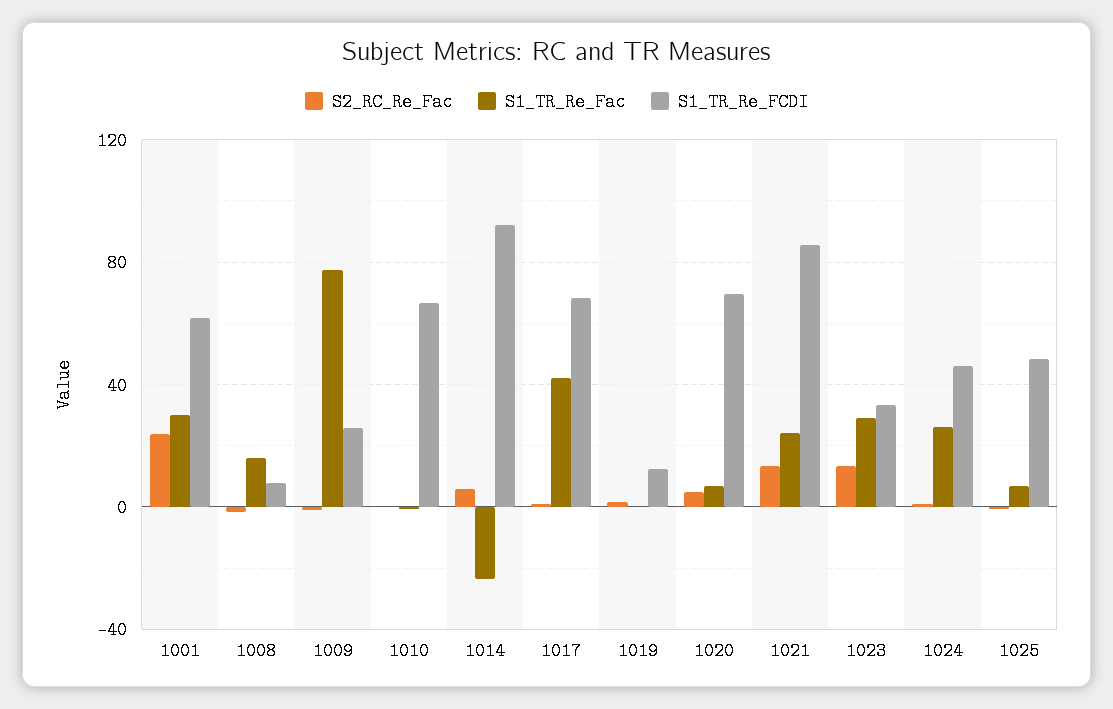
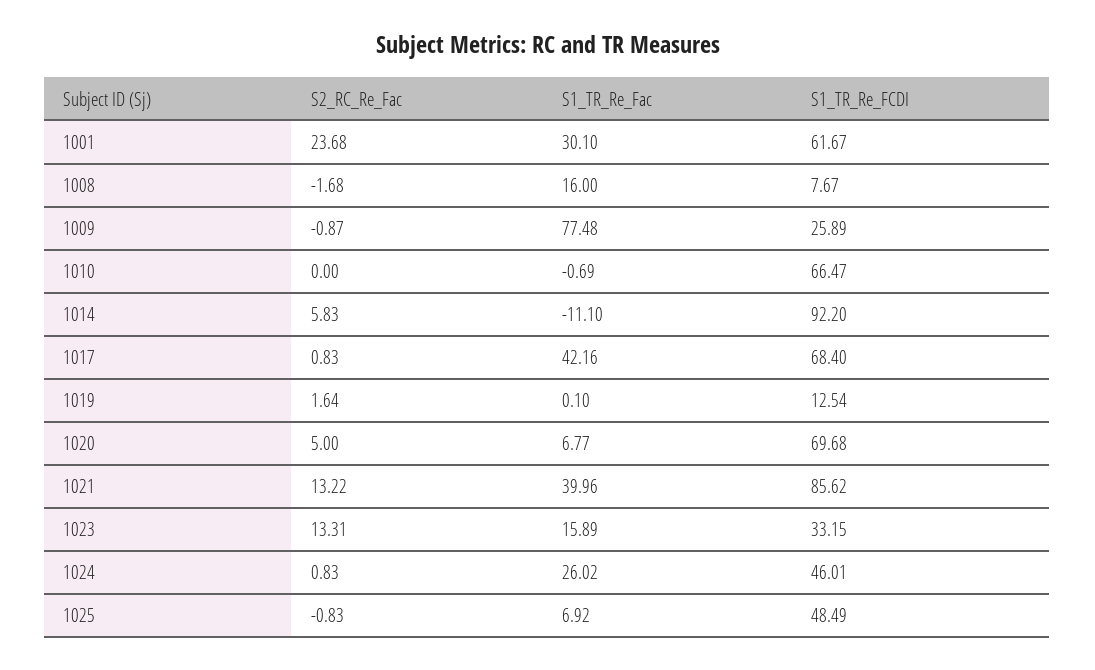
S1_TR_Re_Fac, 1014: -25 -> -11.1
S1_TR_Re_Fac, 1021: 25 -> 39.96
S1_TR_Re_Fac, 1023: 30 -> 15.89

